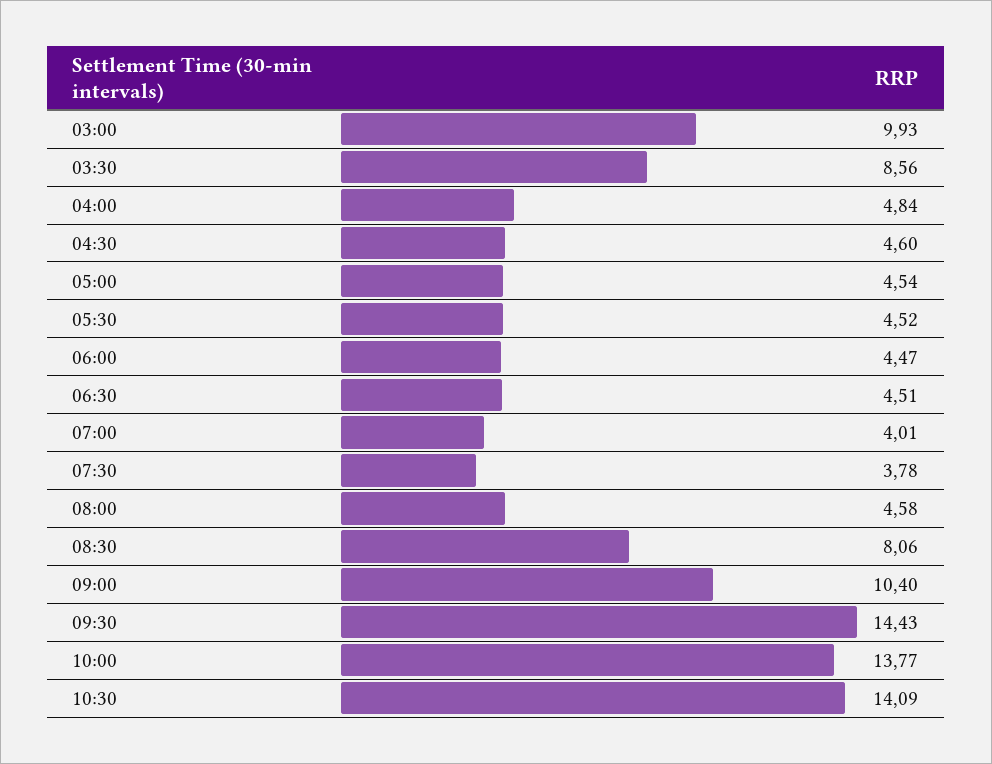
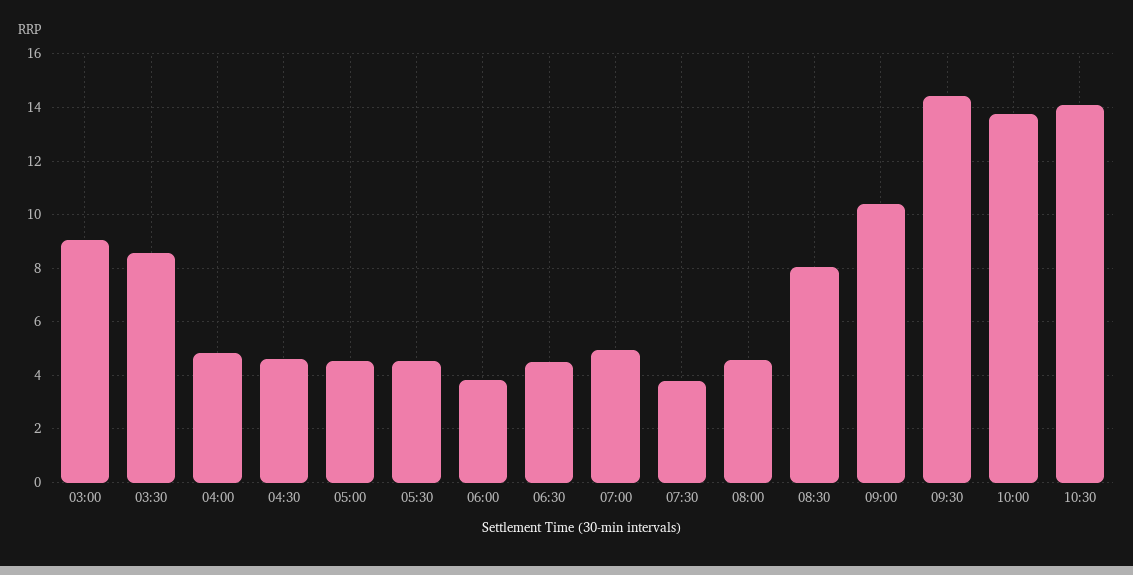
03:00: 9.93 -> 9
06:00: 4.47 -> 3.75
07:00: 4.01 -> 5

